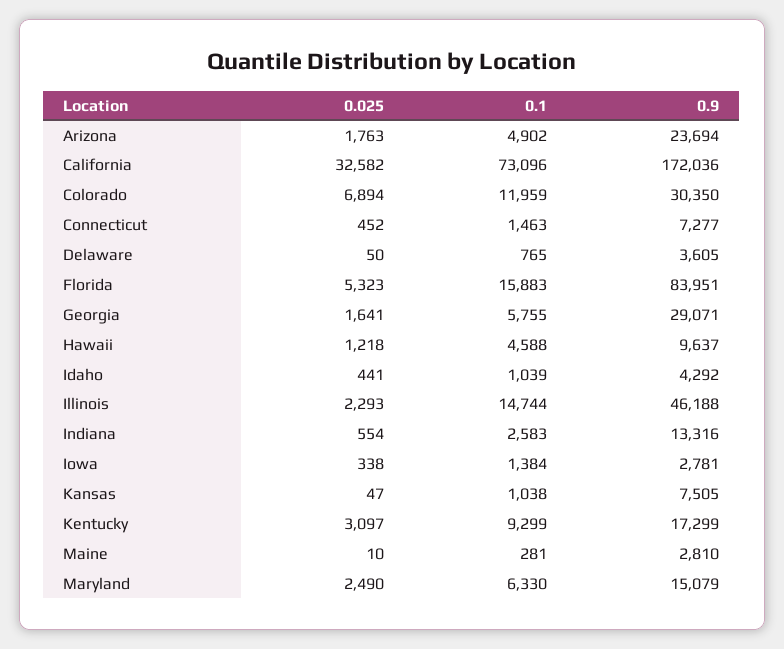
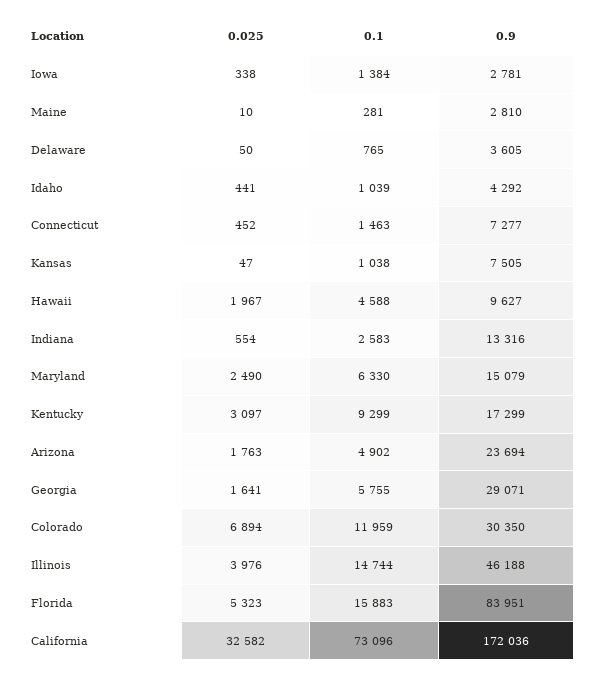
0.025, Hawaii: 1218 -> 1967
0.9, Hawaii: 9637 -> 9627
0.025, Illinois: 2293 -> 3976

